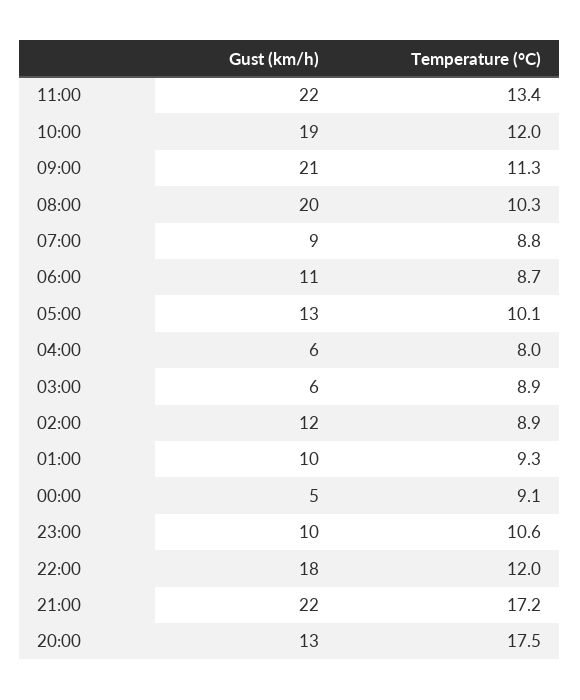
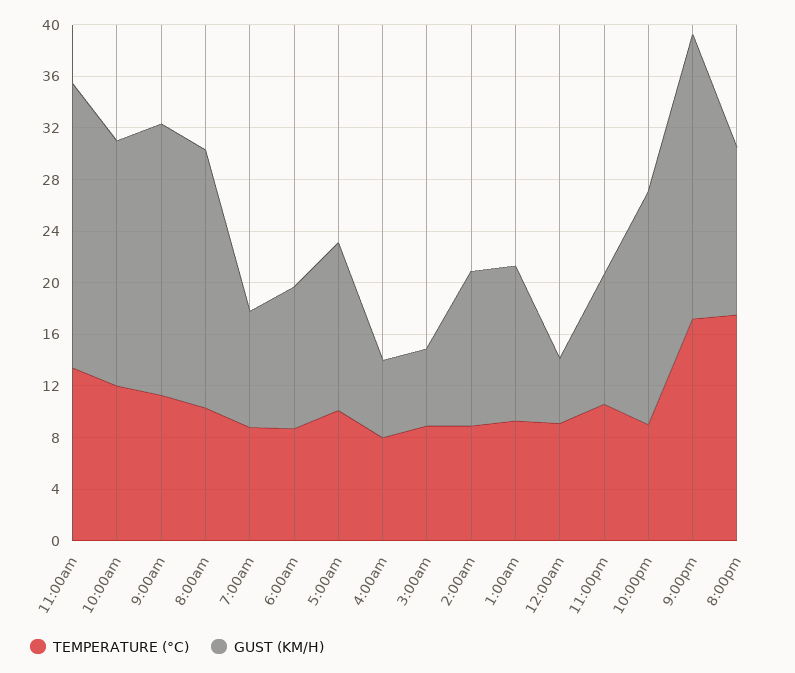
Gust (km/h), 01:00: 10 -> 12
Temperature (°C), 22:00: 12 -> 9

